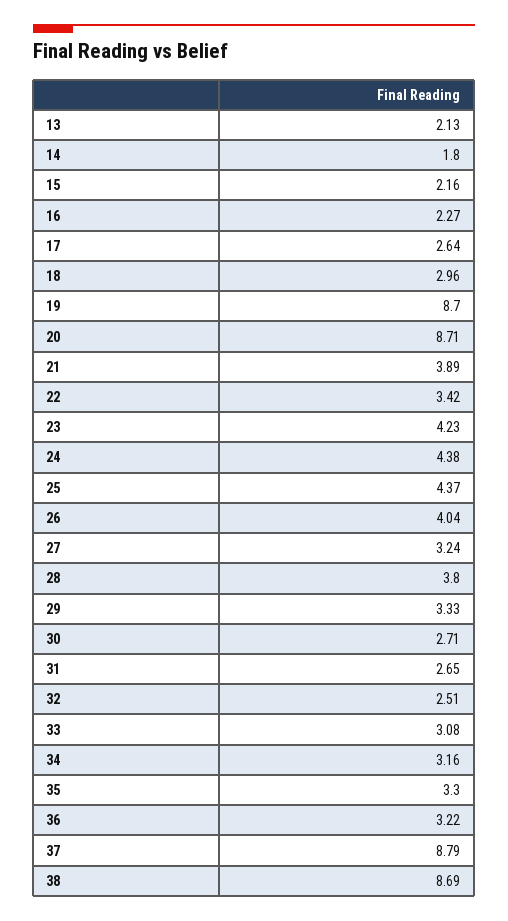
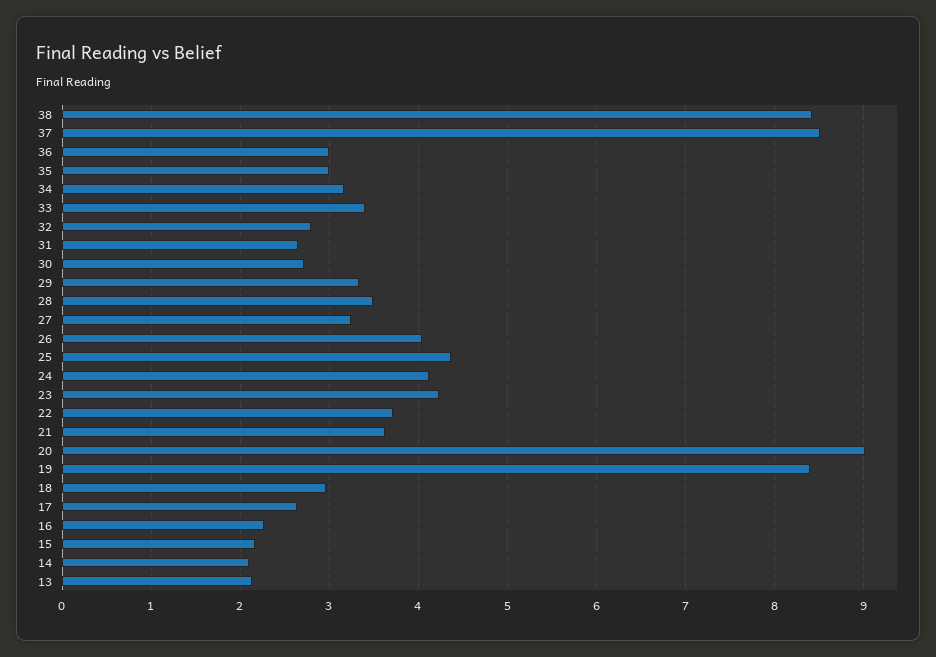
14: 1.8 -> 2.1
19: 8.7 -> 8.4
20: 8.71 -> 9
21: 3.89 -> 3.6
22: 3.42 -> 3.7
24: 4.38 -> 4.1
28: 3.8 -> 3.5
32: 2.51 -> 2.8
33: 3.08 -> 3.4
35: 3.3 -> 3
36: 3.22 -> 3
37: 8.79 -> 8.5
38: 8.69 -> 8.4

